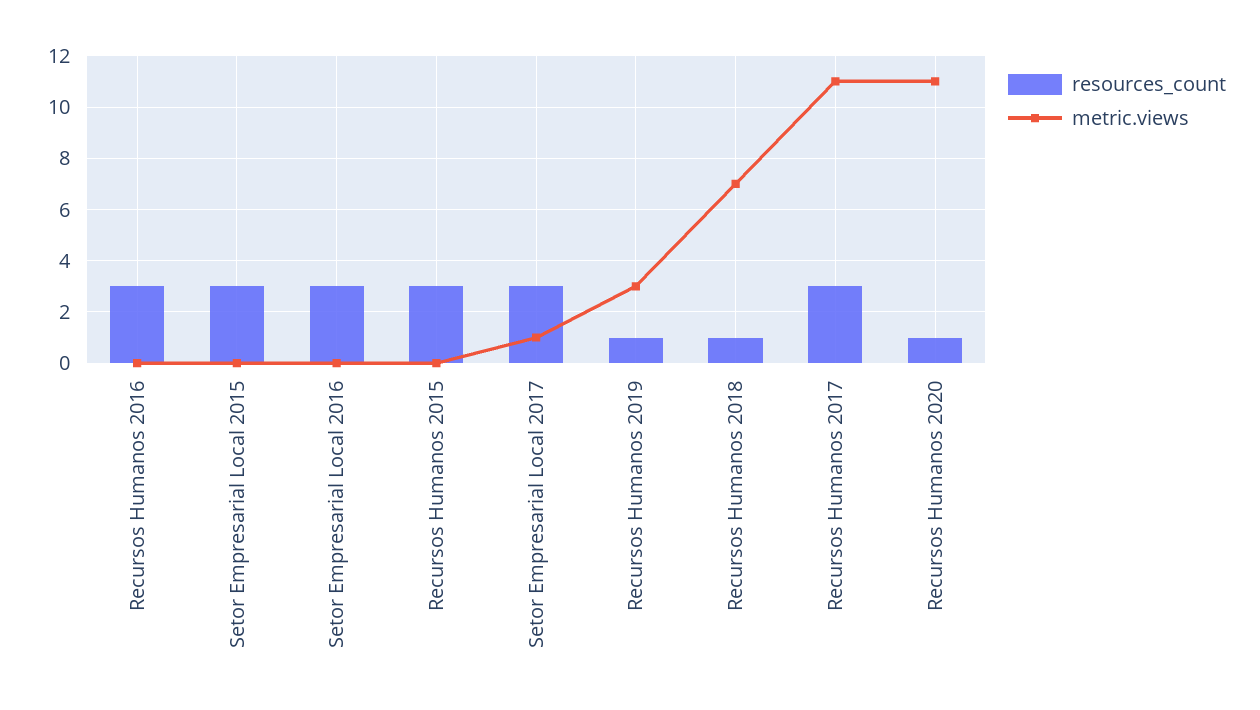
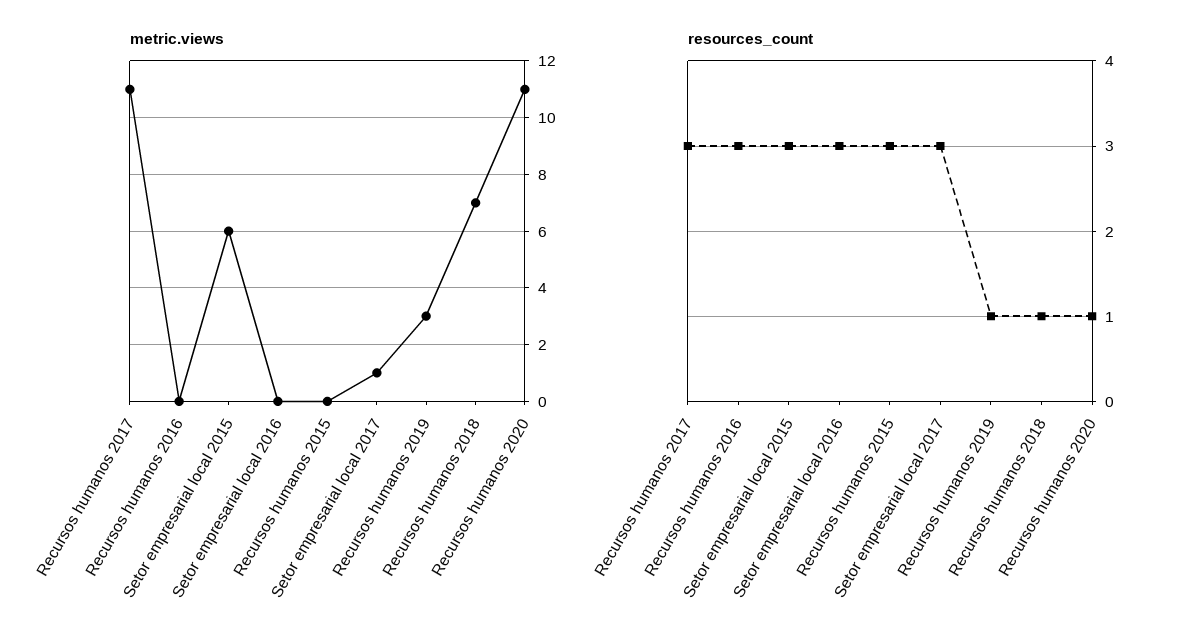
metric.views, Setor Empresarial Local 2015: 0 -> 6

